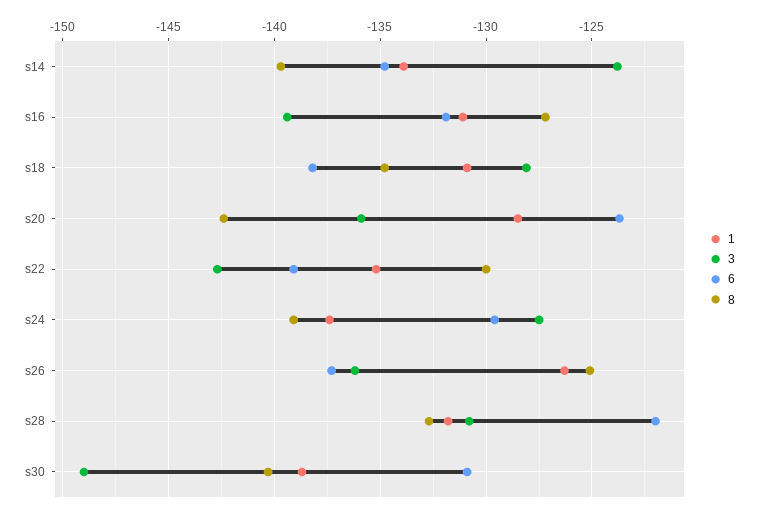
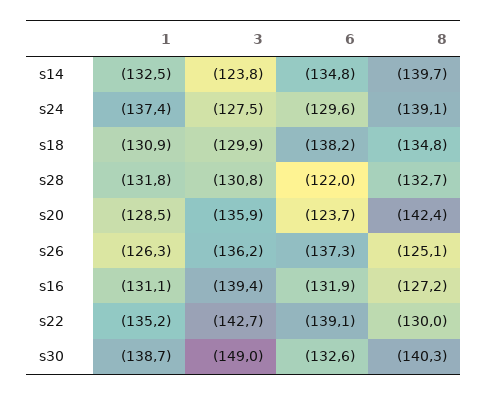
1, s14: -134 -> -132.5
3, s18: -128 -> -129.9
6, s30: -131 -> -132.6

